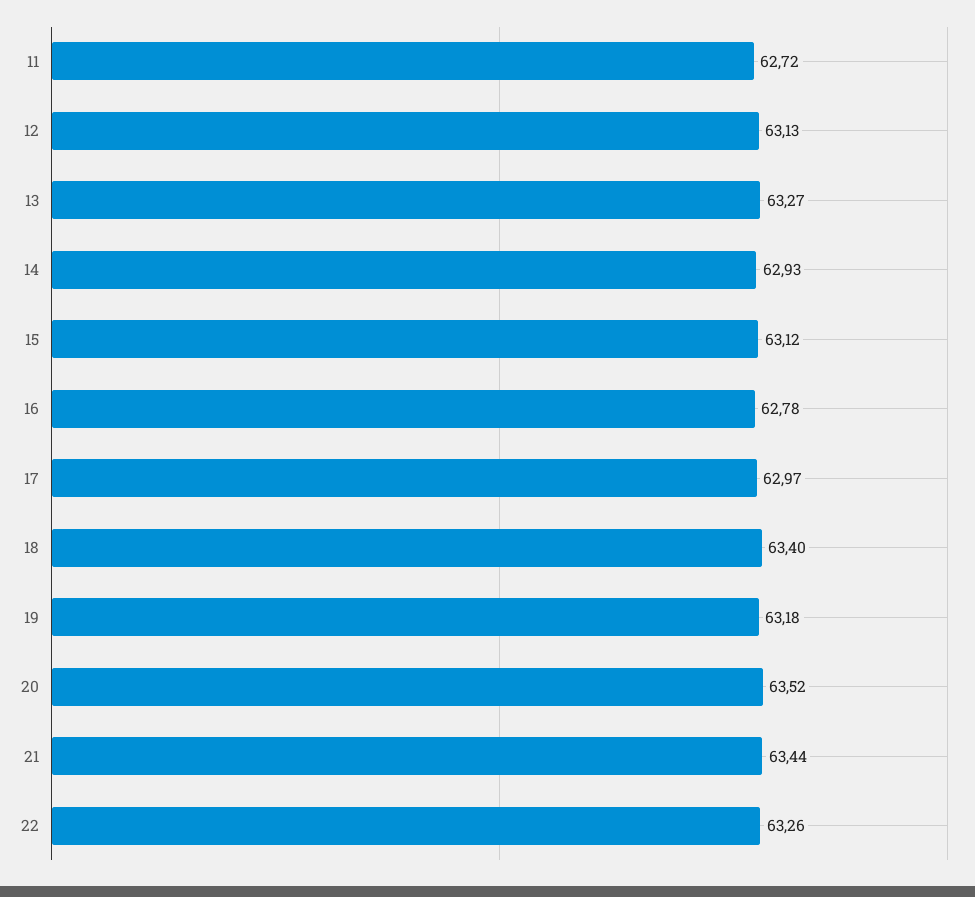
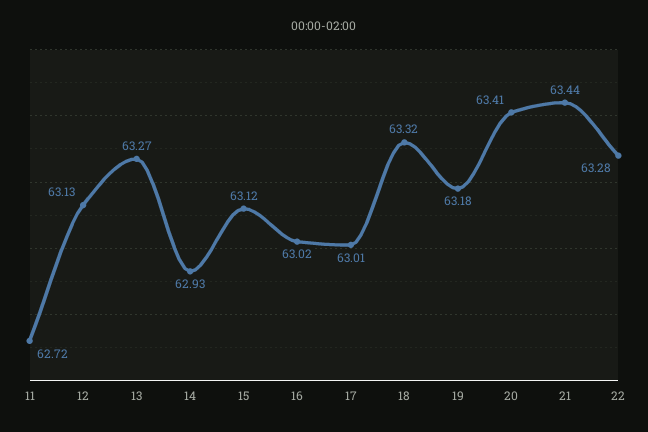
16: 62.78 -> 63.02
17: 62.97 -> 63.01
18: 63.4 -> 63.32
20: 63.52 -> 63.41
22: 63.26 -> 63.28

